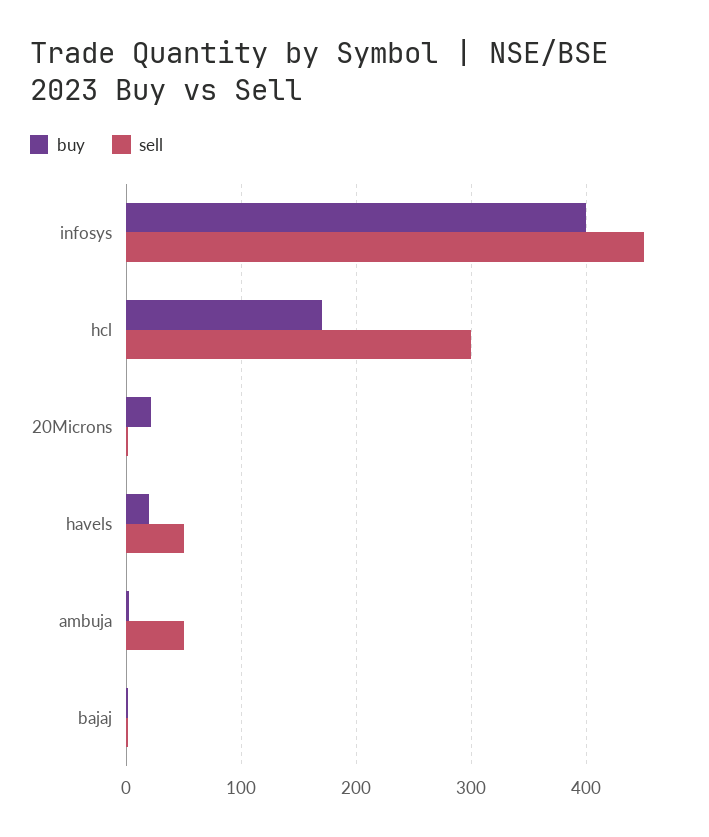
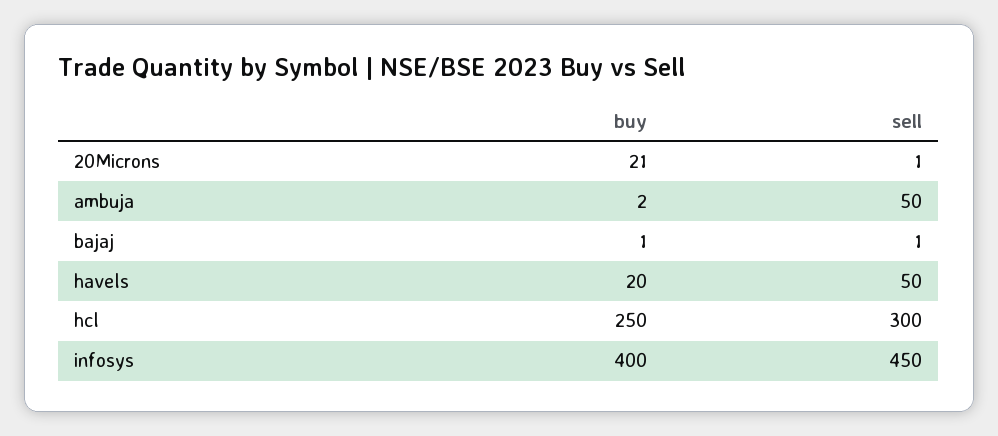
buy, hcl: 170 -> 250

